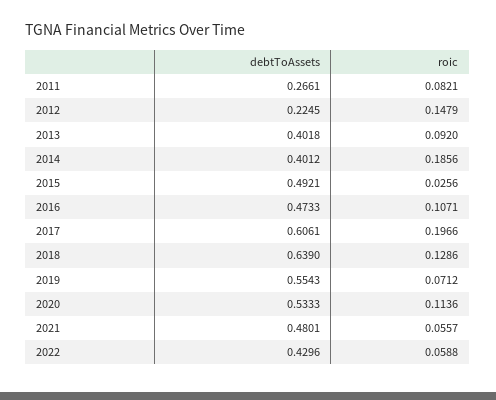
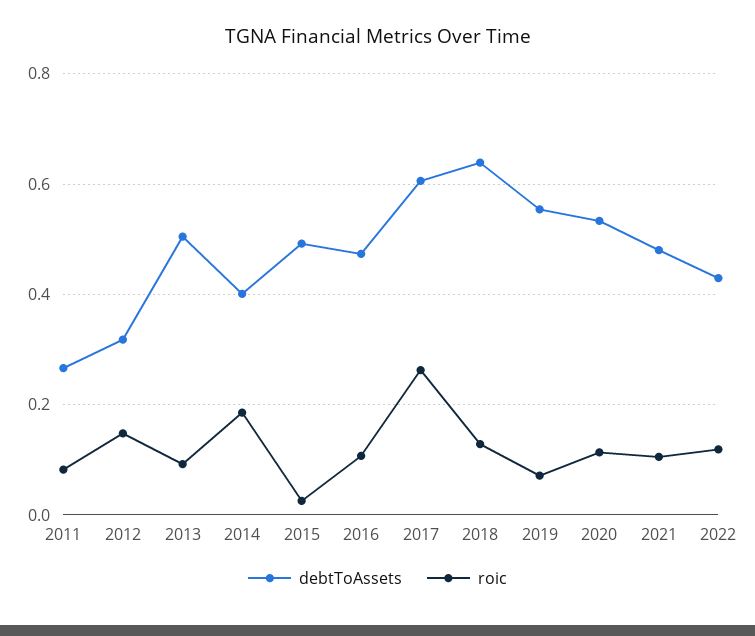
debtToAssets, 2012: 0.2245 -> 0.32
debtToAssets, 2013: 0.4018 -> 0.5
roic, 2017: 0.1966 -> 0.26
roic, 2021: 0.0557 -> 0.1
roic, 2022: 0.0588 -> 0.12

